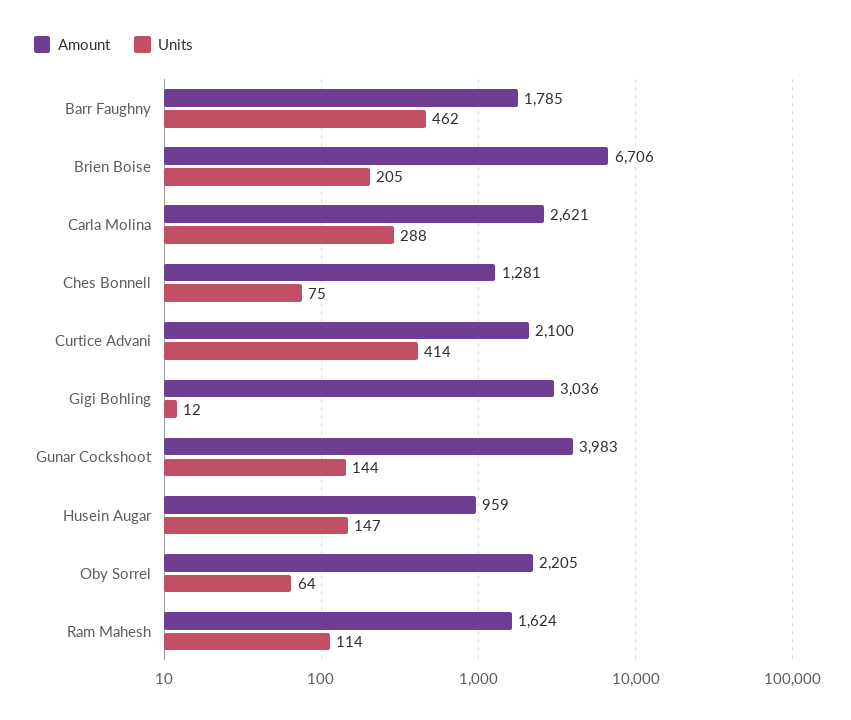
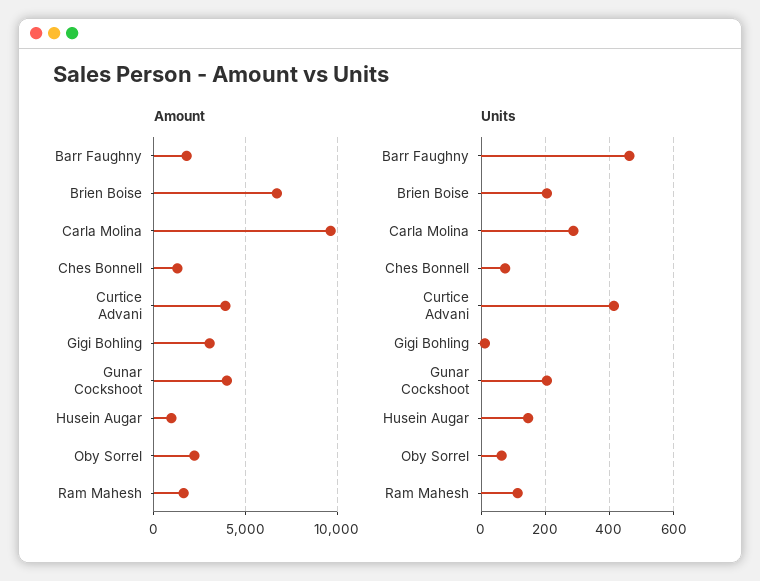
Amount, Carla Molina: 2621 -> 9500
Amount, Curtice Advani: 2100 -> 4000
Units, Gunar Cockshoot: 144 -> 200

